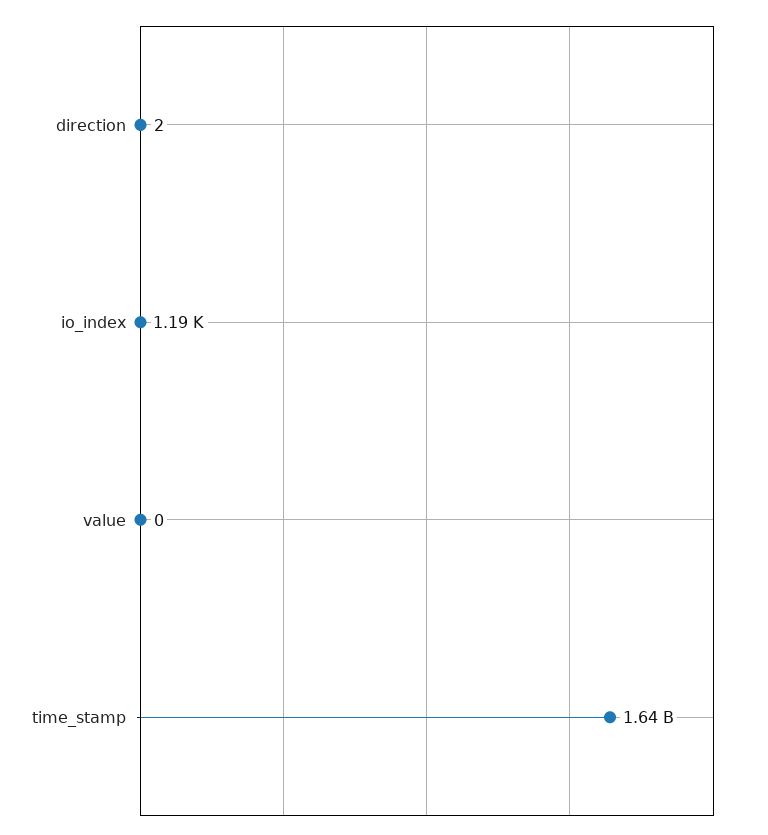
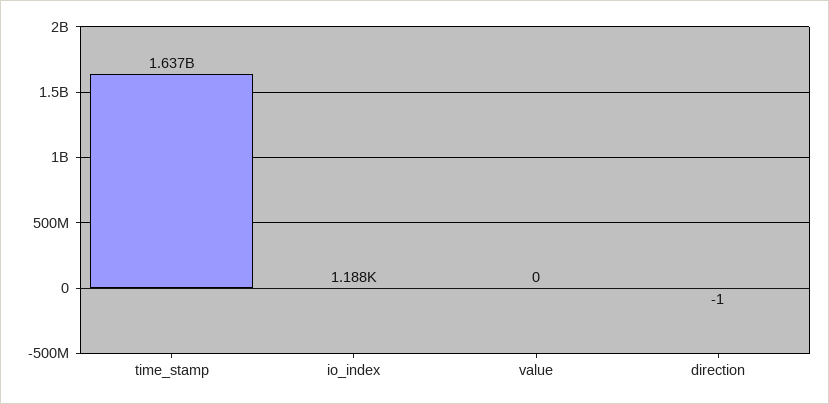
direction: 2 -> -1

